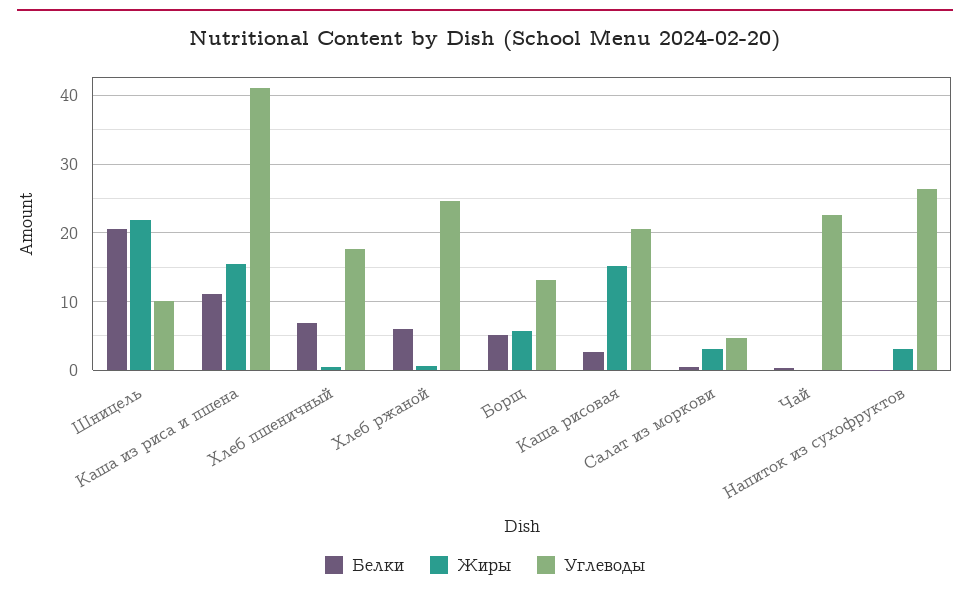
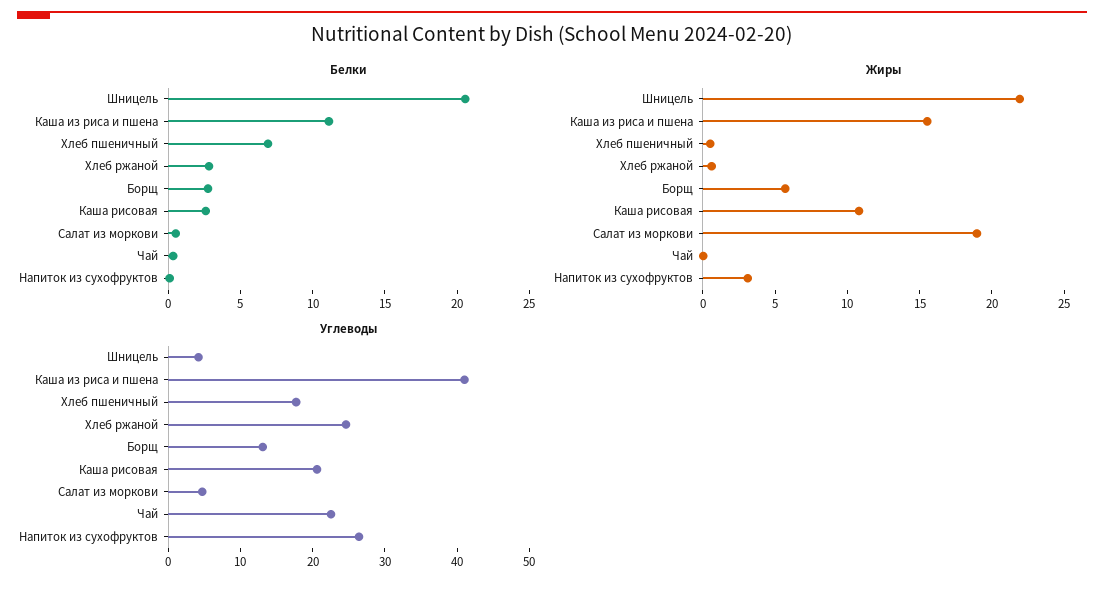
Углеводы, Шницель: 10 -> 4
Белки, Хлеб ржаной: 6 -> 3
Белки, Борщ: 5 -> 3
Жиры, Каша рисовая: 15 -> 11
Жиры, Салат из моркови: 3 -> 19

